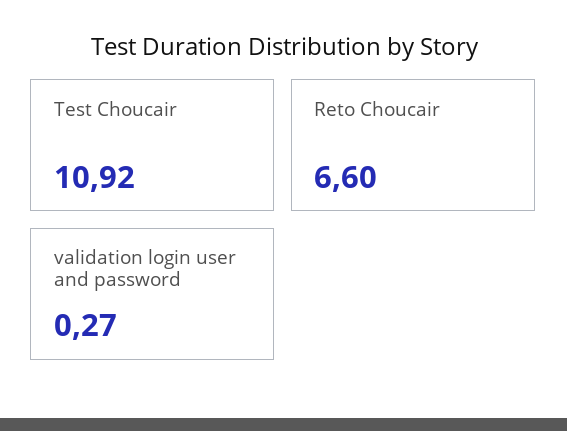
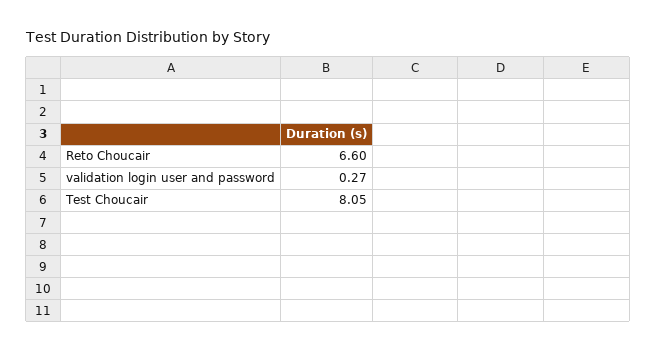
Test Choucair: 10.92 -> 8.05

